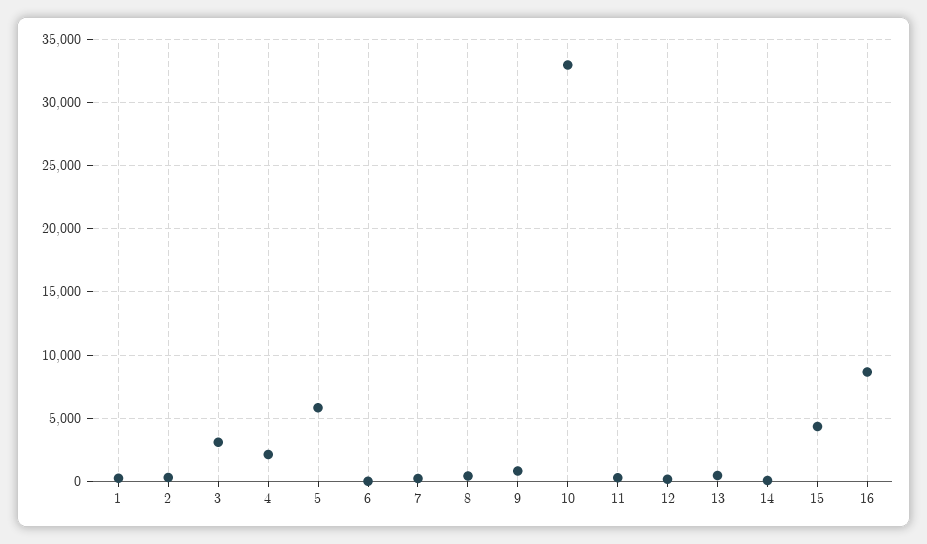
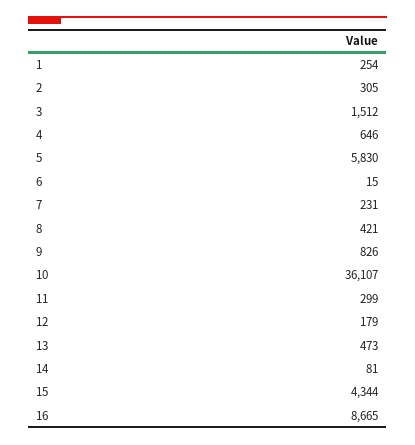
3: 3000 -> 1512
4: 2000 -> 646
10: 33000 -> 36107

